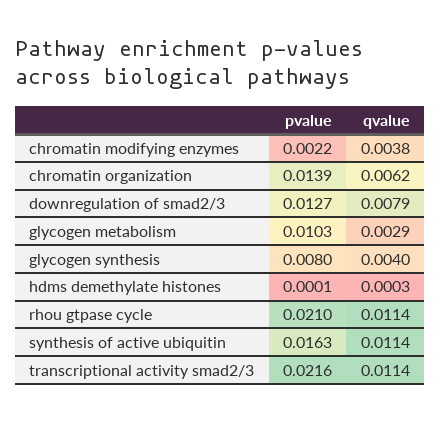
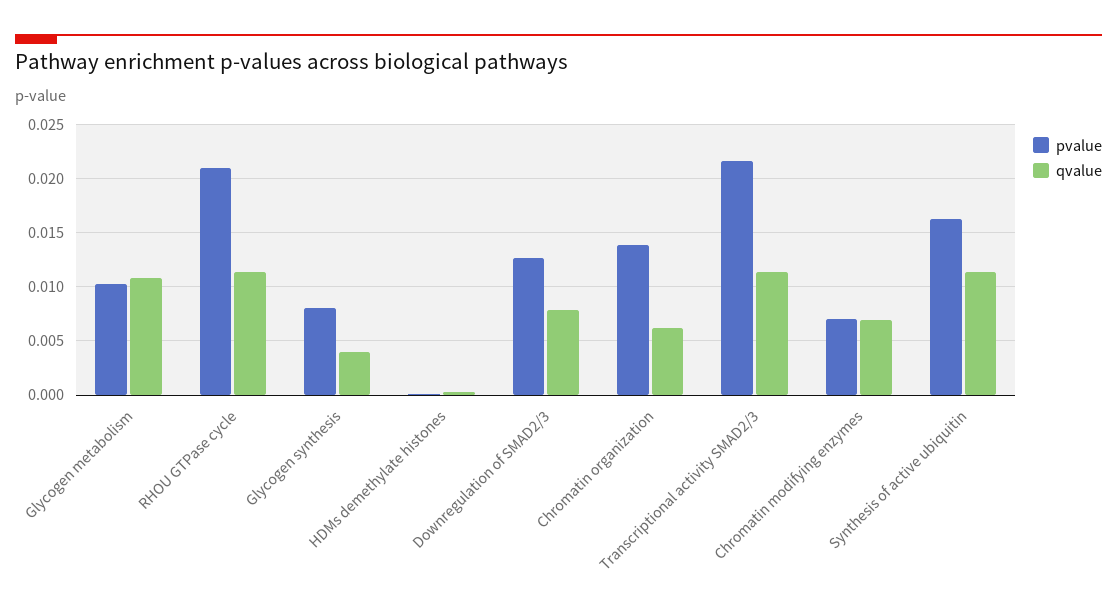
pvalue, chromatin modifying enzymes: 0.0022 -> 0.007
qvalue, chromatin modifying enzymes: 0.0038 -> 0.007
qvalue, glycogen metabolism: 0.0029 -> 0.011

